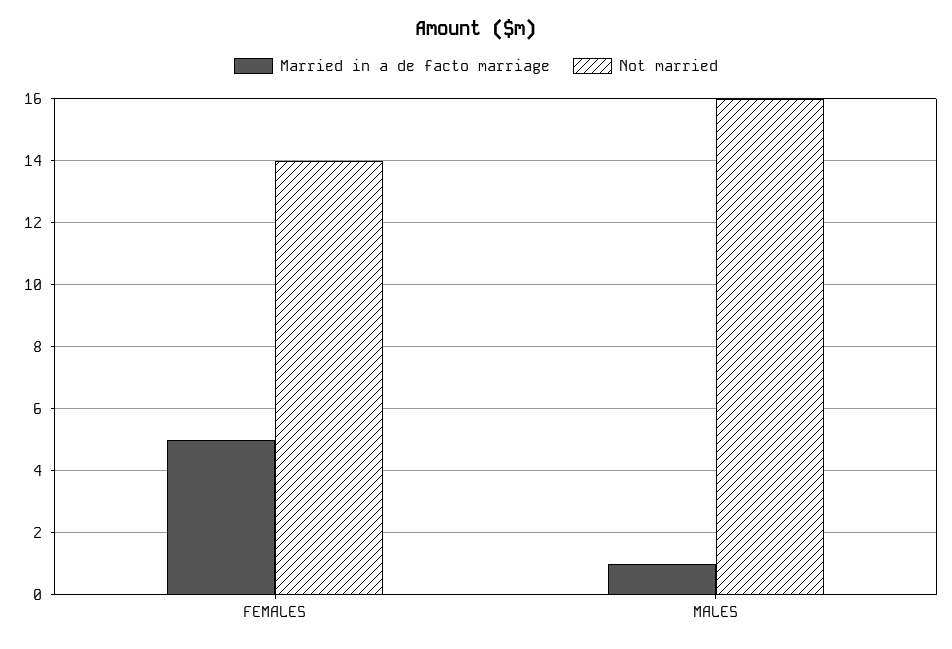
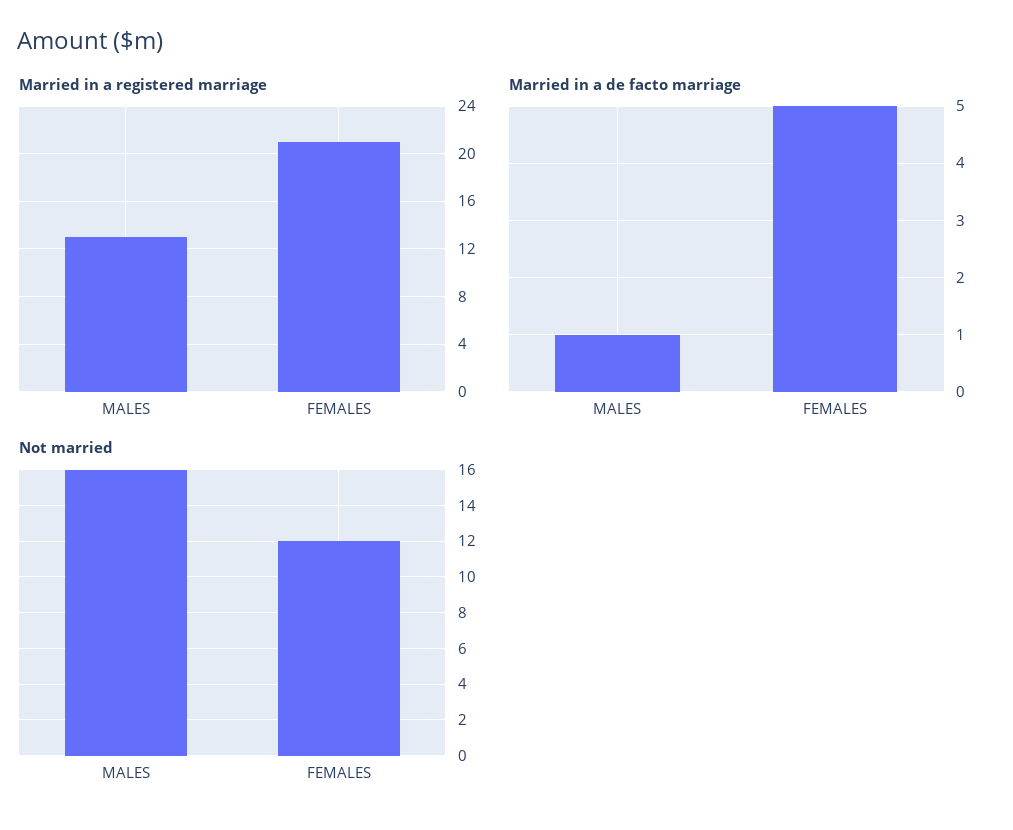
Not married, FEMALES: 14 -> 12
Married in a registered marriage, MALES: none -> 13
Married in a registered marriage, FEMALES: none -> 21

